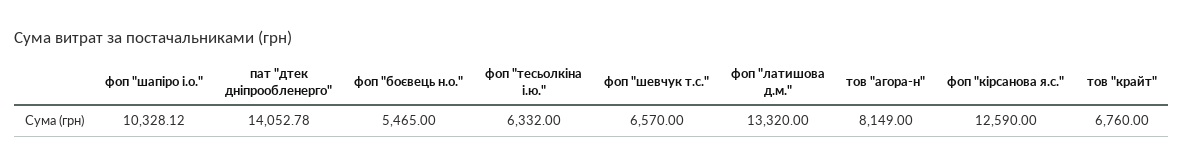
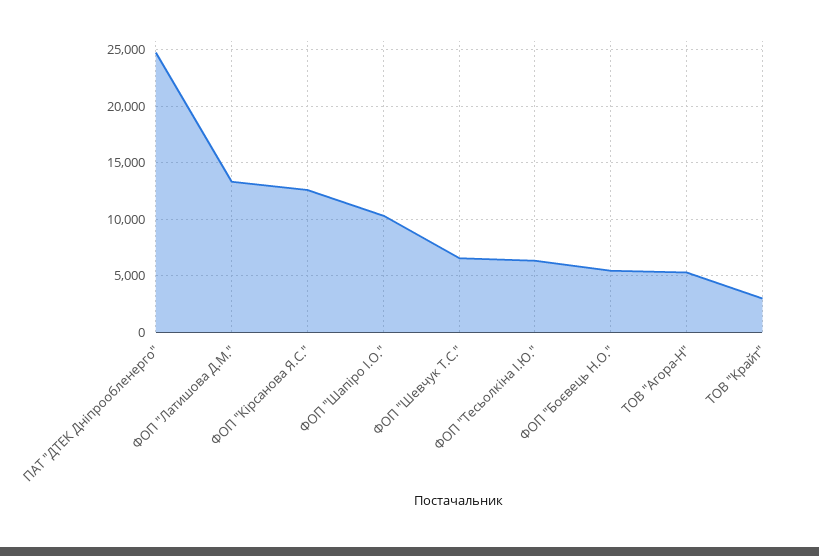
пат "дтек дніпрообленерго": 14052.78 -> 25000
тов "агора-н": 8149 -> 5000
тов "крайт": 6760 -> 3000

